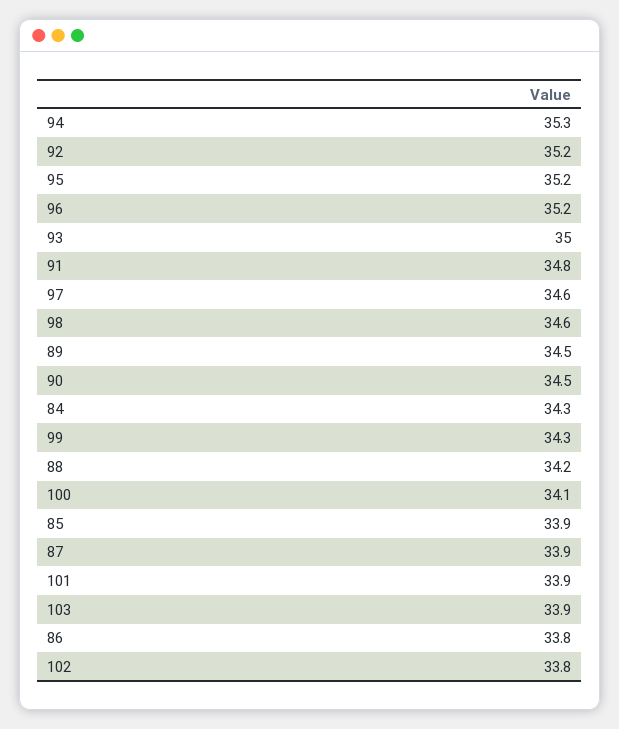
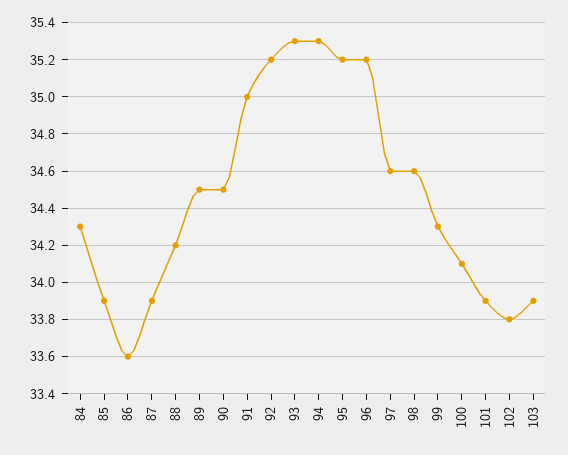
93: 35 -> 35.3
91: 34.8 -> 35
86: 33.8 -> 33.6

